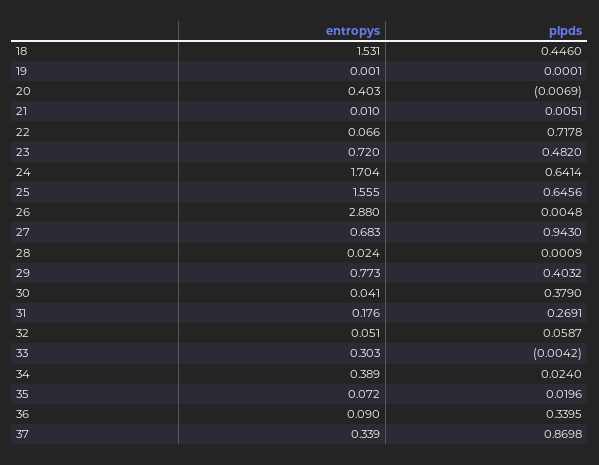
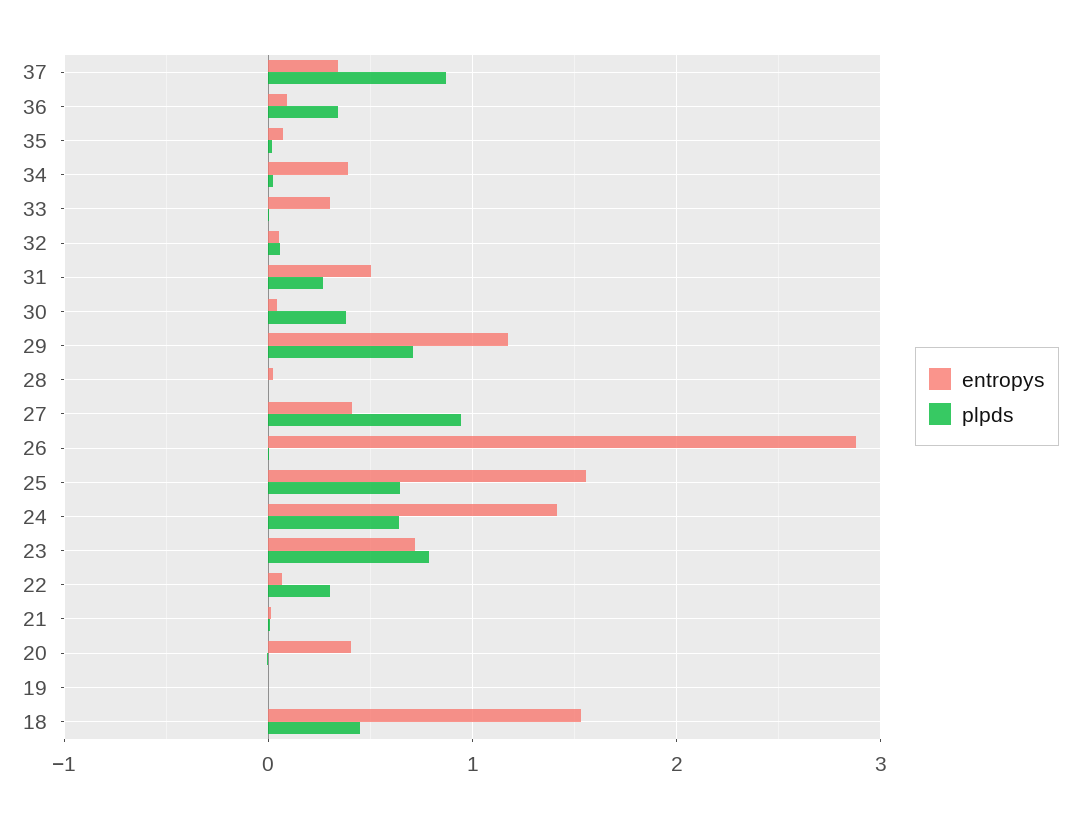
plpds, 22: 0.7178 -> 0.3
plpds, 23: 0.482 -> 0.8
entropys, 24: 1.704 -> 1.4
entropys, 27: 0.683 -> 0.4
entropys, 29: 0.773 -> 1.2
plpds, 29: 0.4032 -> 0.7
entropys, 31: 0.176 -> 0.5

